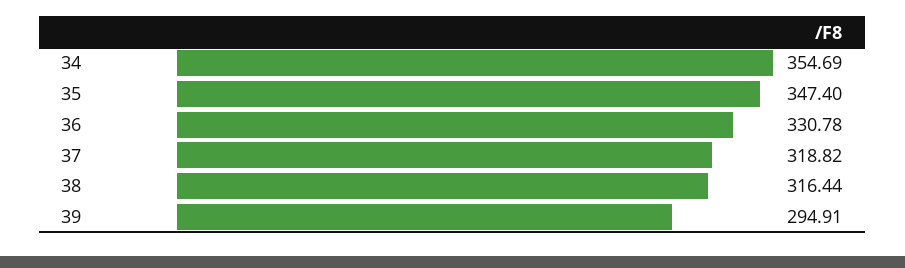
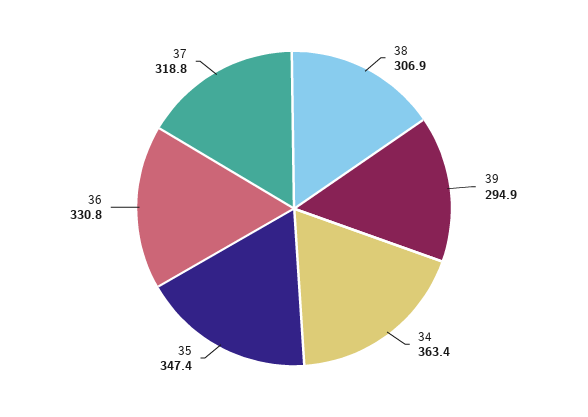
34: 354.69 -> 363.4
38: 316.44 -> 306.9

